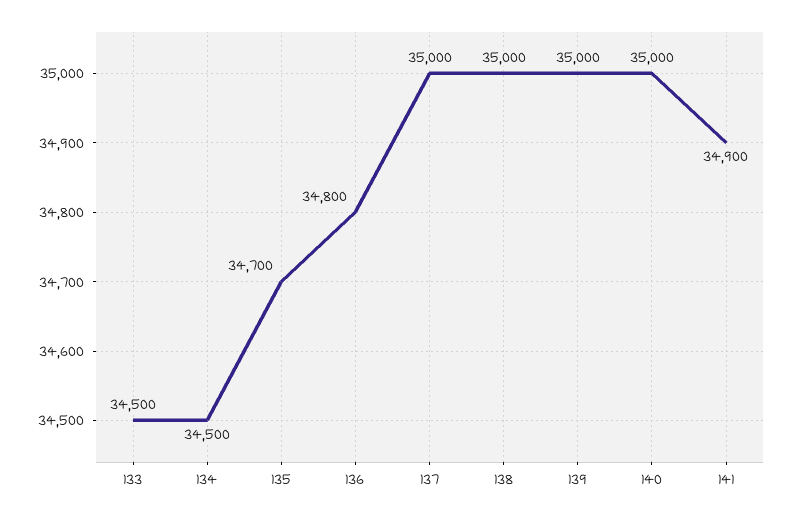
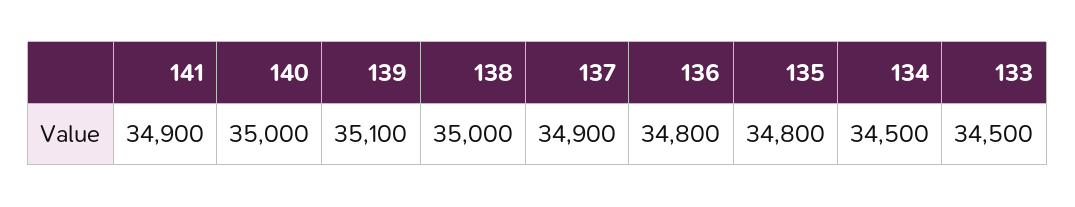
135: 34700 -> 34800
137: 35000 -> 34900
139: 35000 -> 35100

